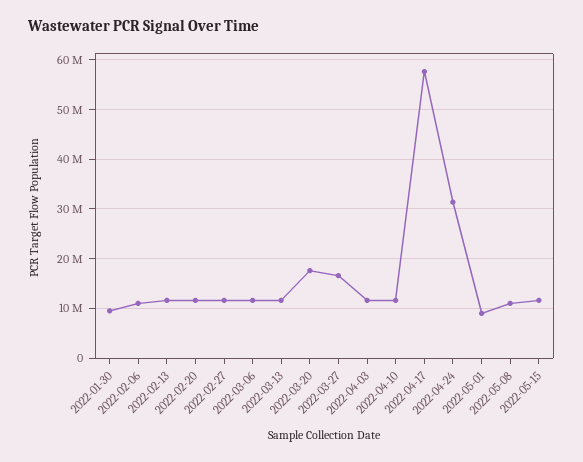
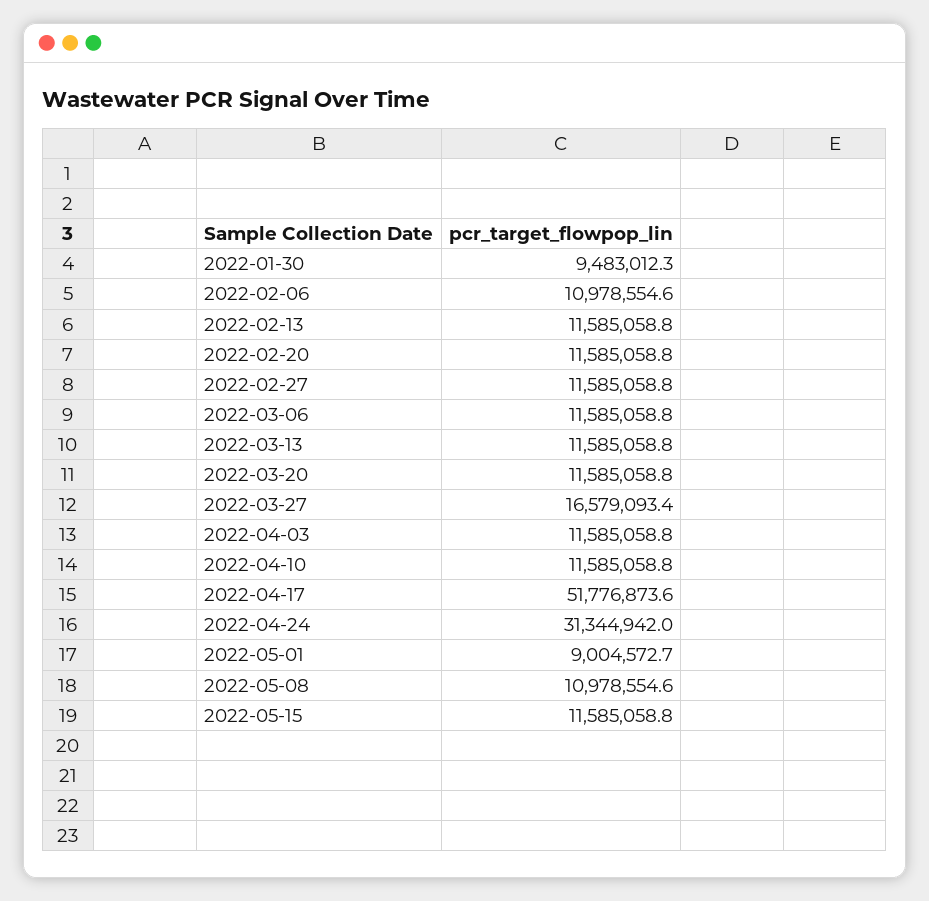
2022-03-20: 18000000 -> 11585058.8
2022-04-17: 58000000 -> 51776873.6

